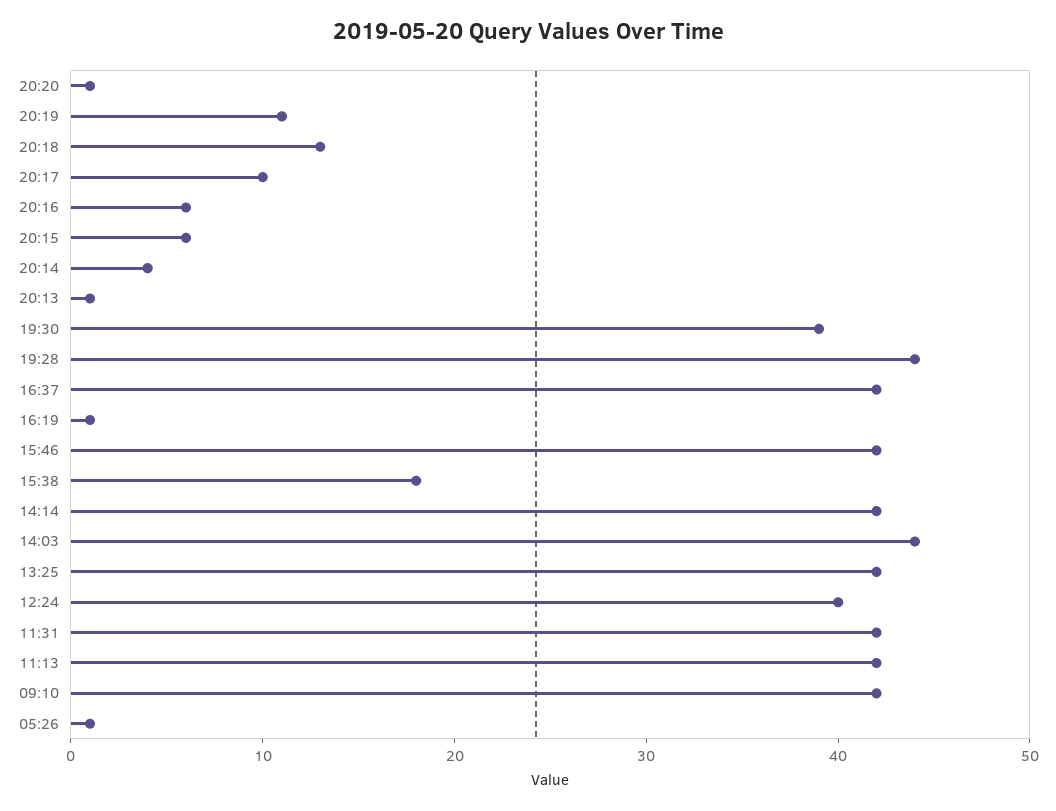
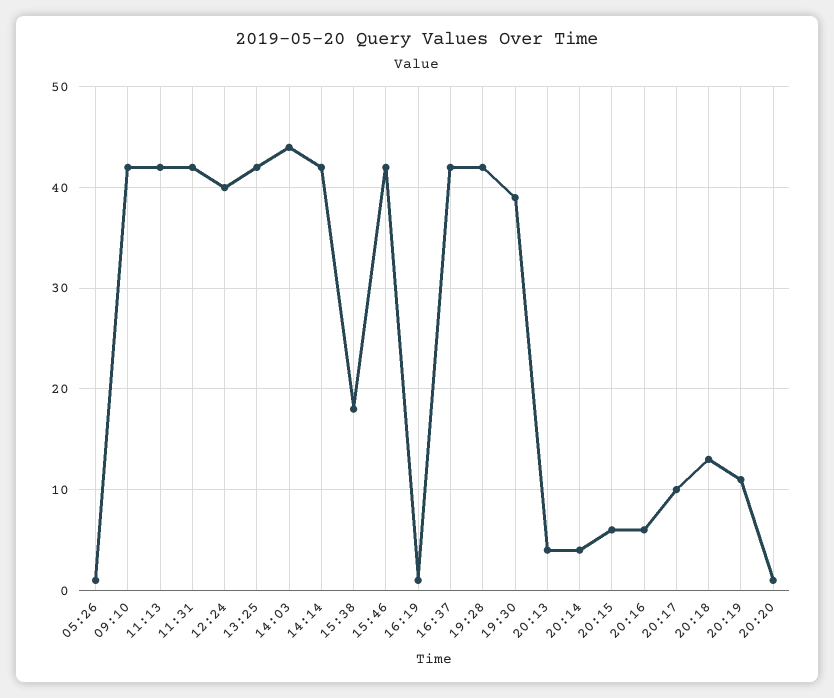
20:13: 1 -> 4
19:28: 44 -> 42

